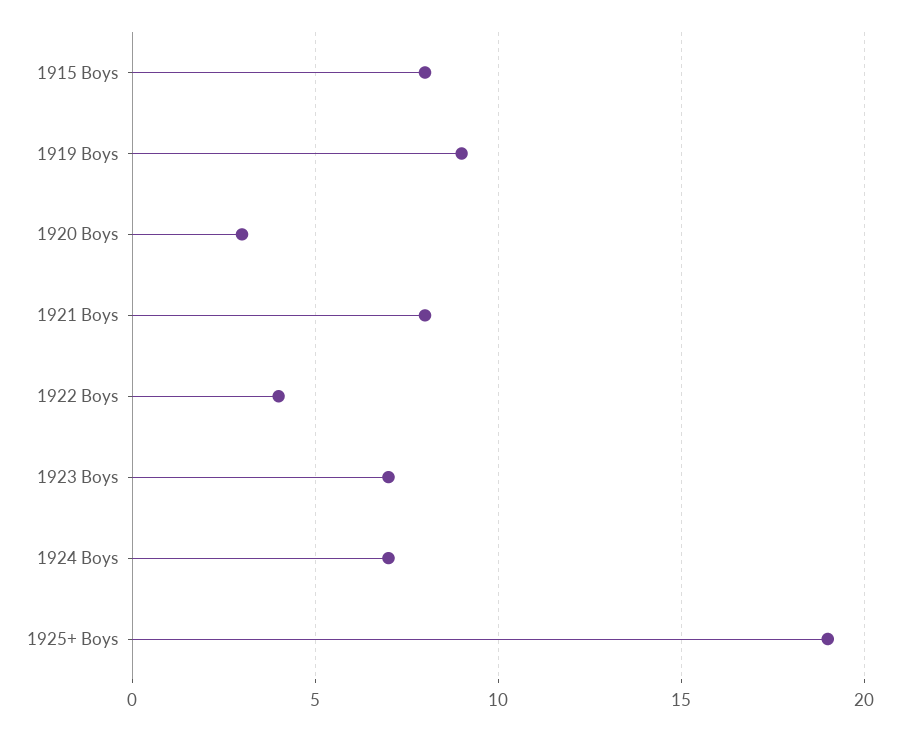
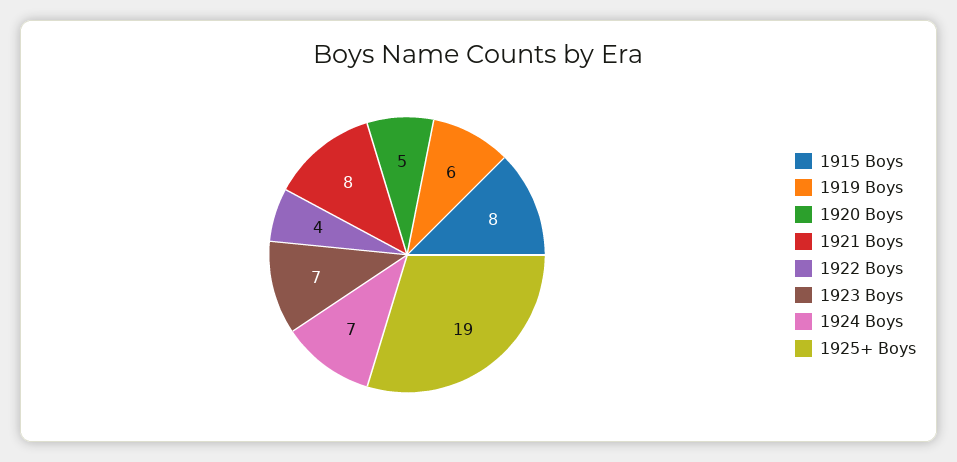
1919 Boys: 9 -> 6
1920 Boys: 3 -> 5

